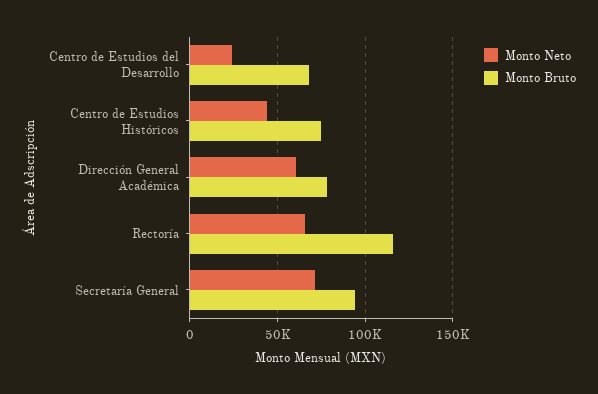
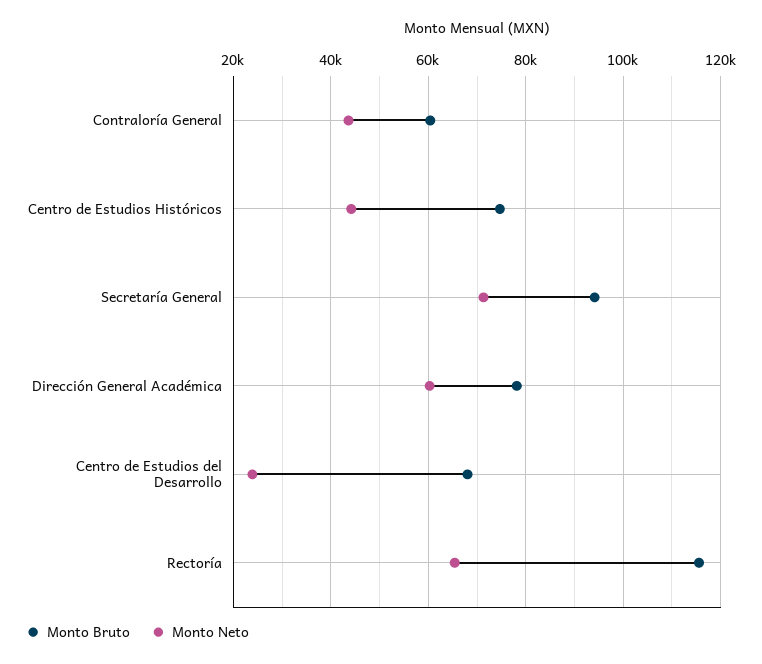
Monto Bruto, Contraloría General: none -> 60000
Monto Neto, Contraloría General: none -> 44000

